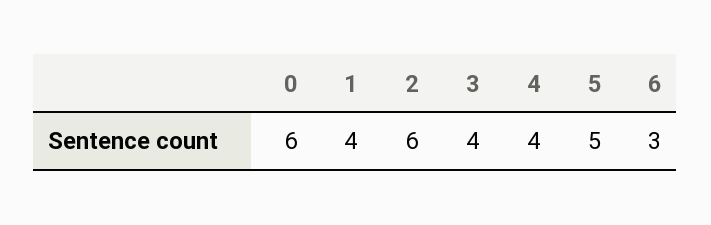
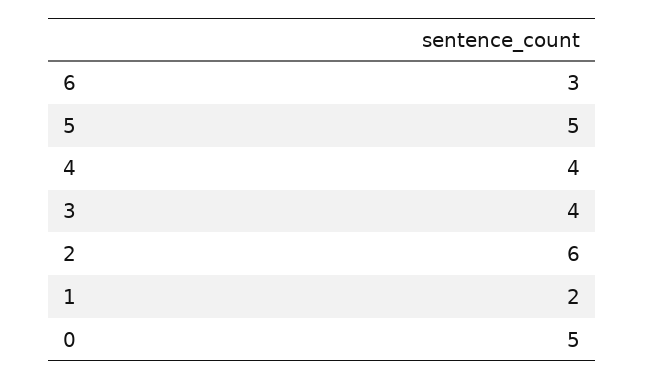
0: 6 -> 5
1: 4 -> 2

